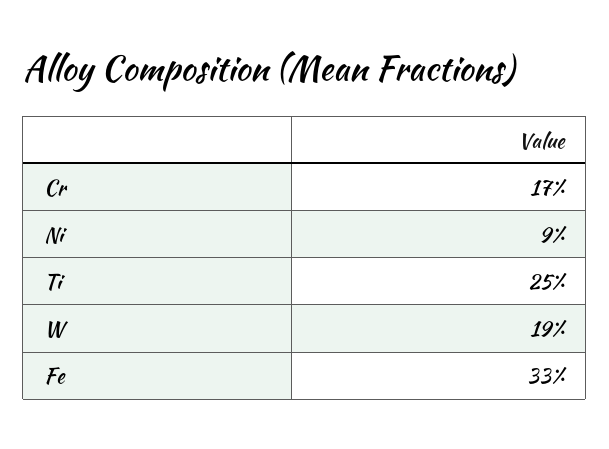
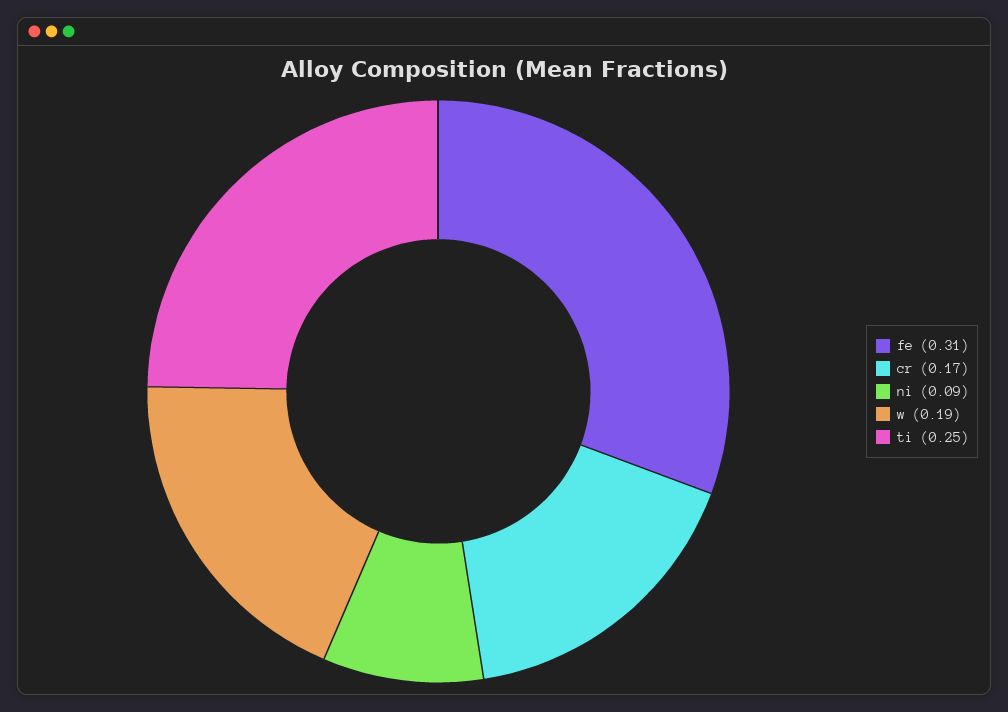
Fe: 0.33 -> 0.31

